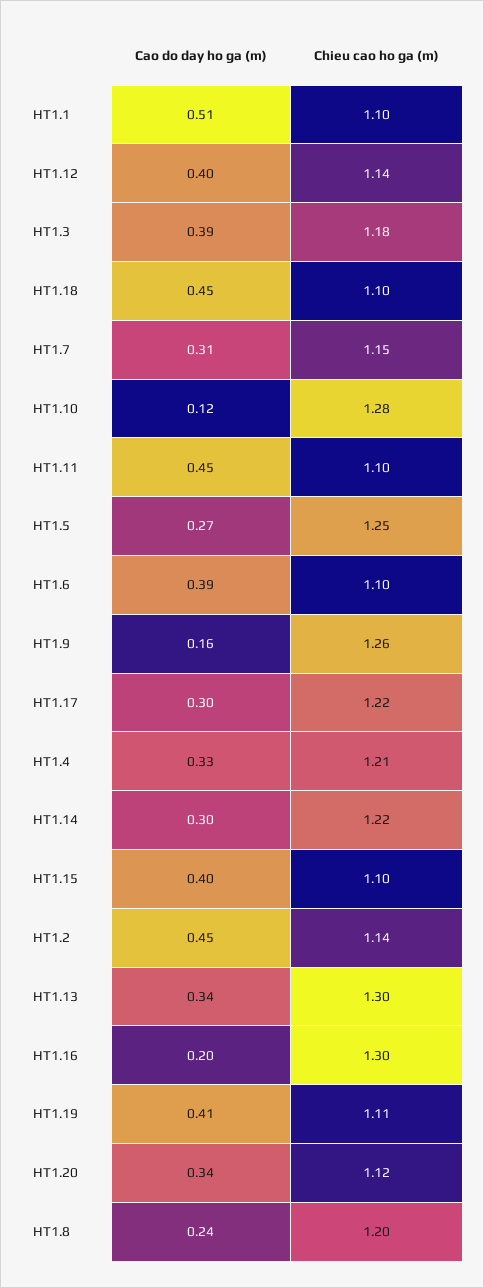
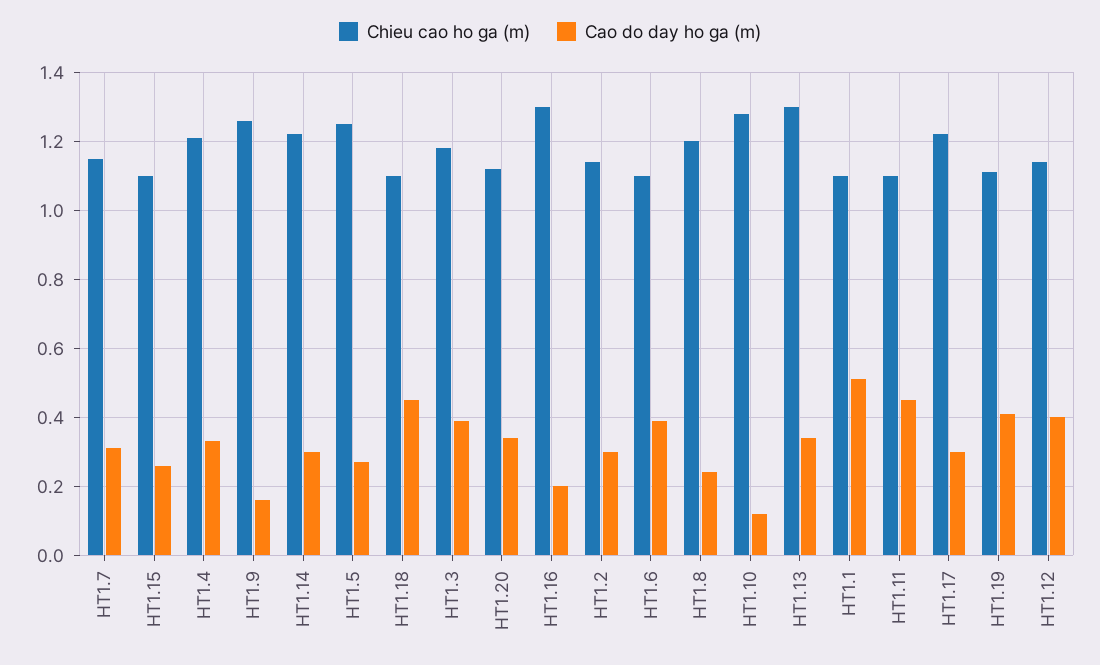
Cao do day ho ga (m), HT1.15: 0.4 -> 0.25
Cao do day ho ga (m), HT1.2: 0.45 -> 0.3

